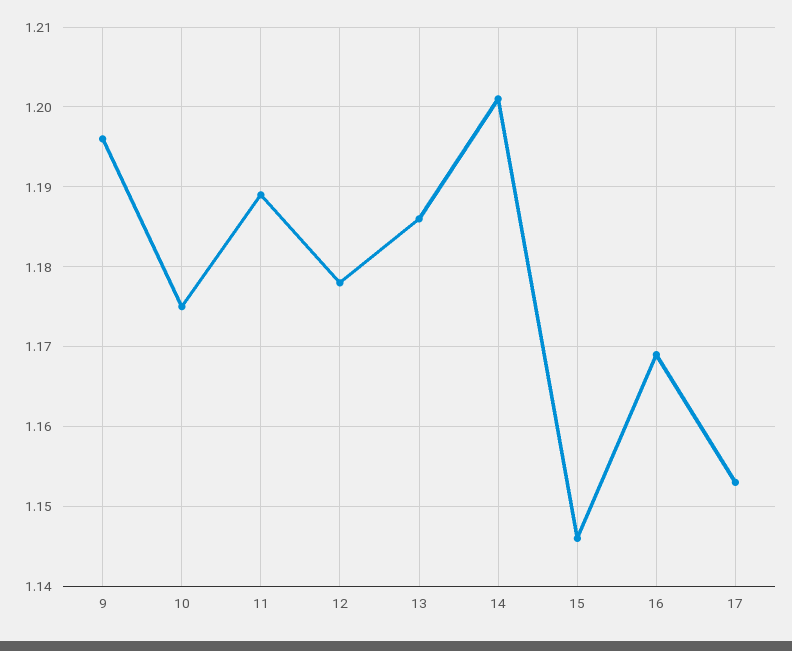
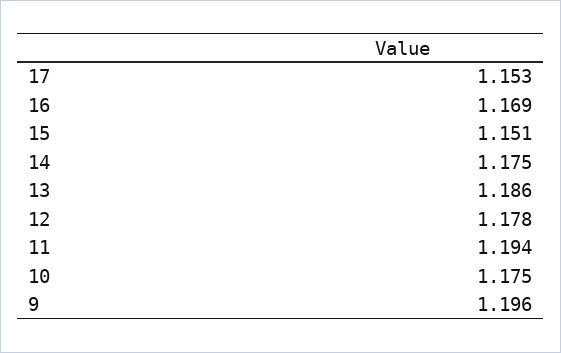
11: 1.189 -> 1.194
14: 1.201 -> 1.175
15: 1.146 -> 1.151

